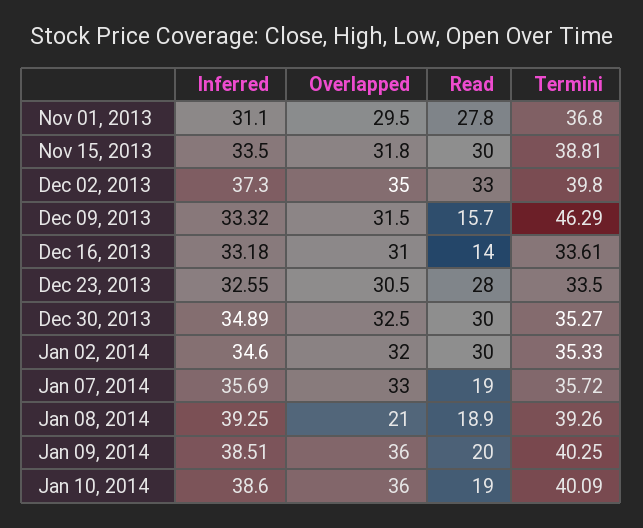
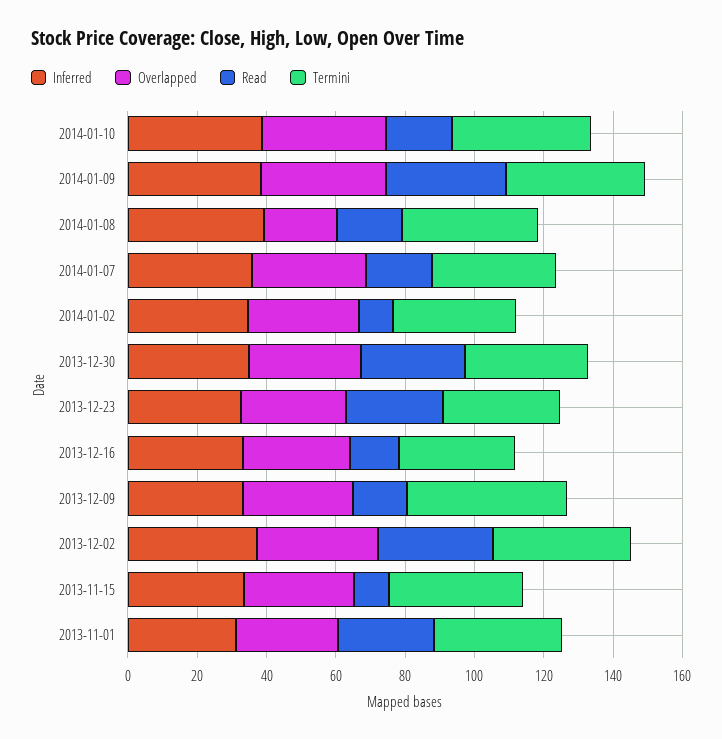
Read, Nov 15, 2013: 30 -> 10
Read, Jan 02, 2014: 30 -> 10
Read, Jan 09, 2014: 20 -> 35

